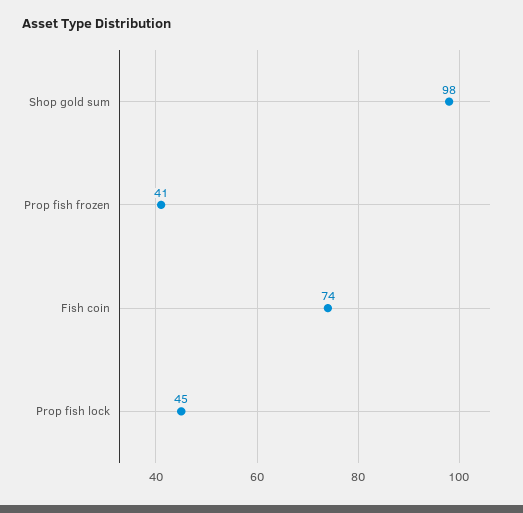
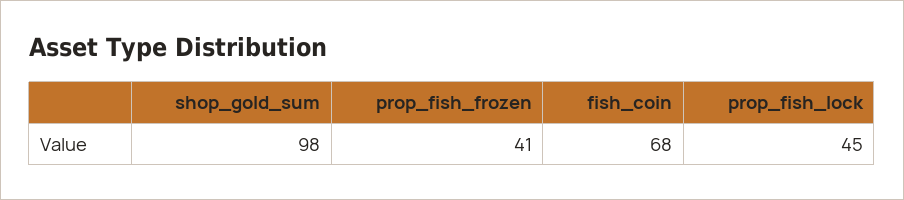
Fish coin: 74 -> 68

